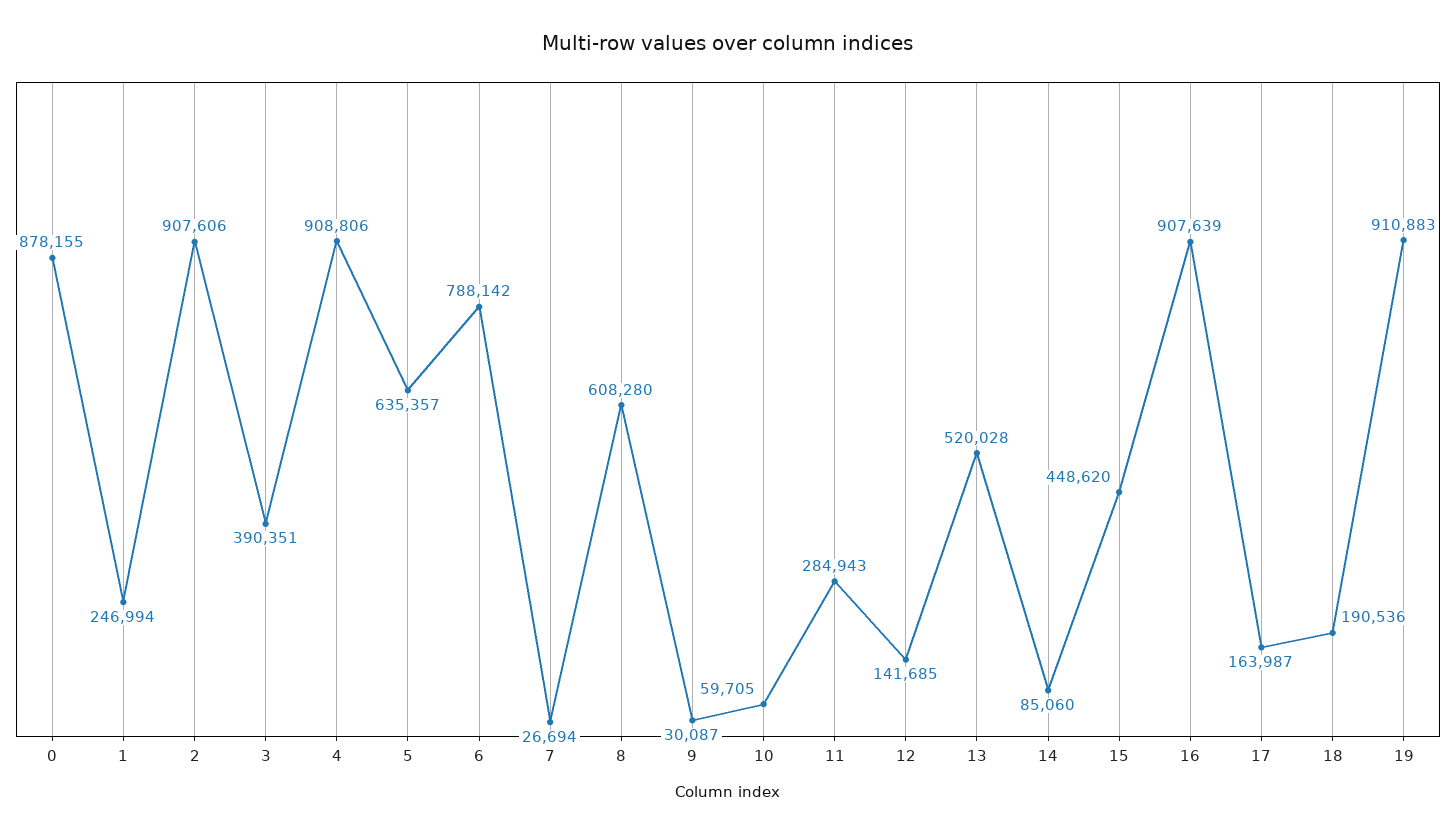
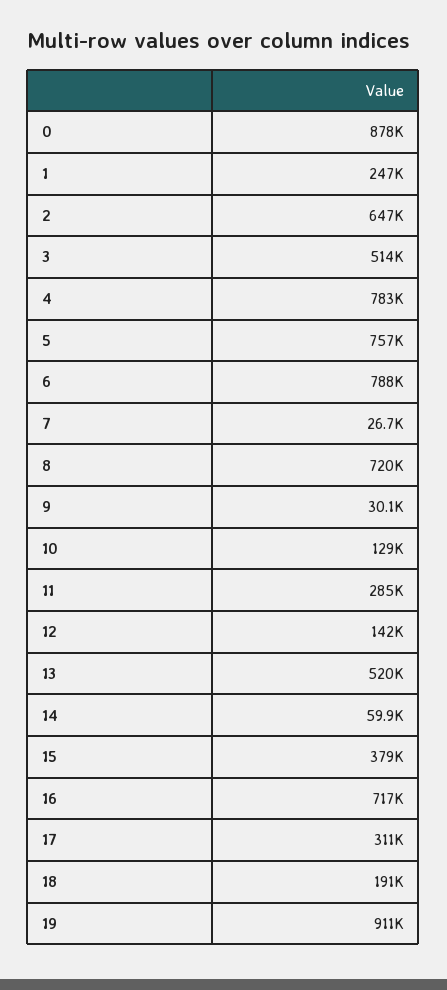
2: 907606 -> 647000
3: 390351 -> 514000
4: 908806 -> 783000
5: 635357 -> 757000
8: 608280 -> 720000
10: 59705 -> 129000
14: 85060 -> 59900
15: 448620 -> 379000
16: 907639 -> 717000
17: 163987 -> 311000

